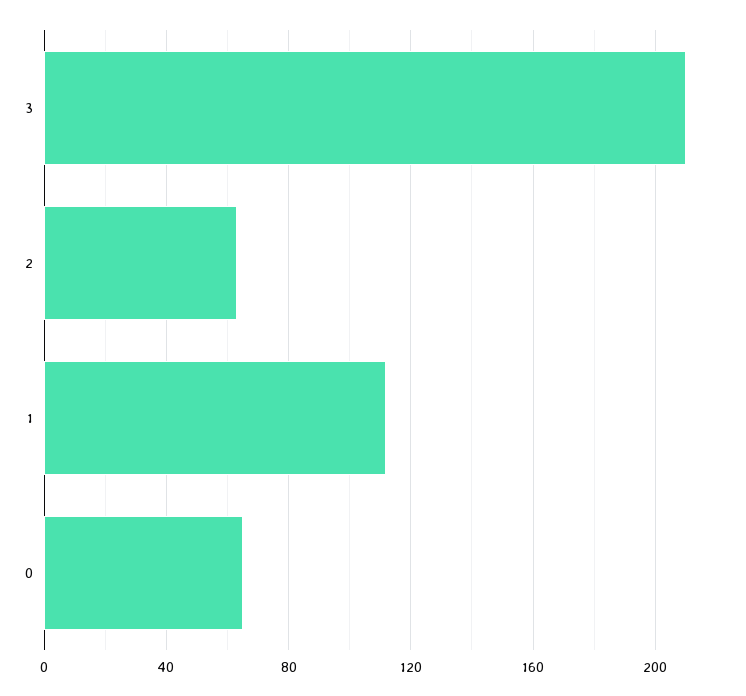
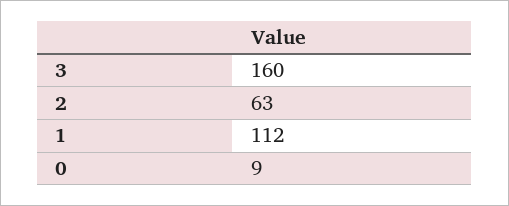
3: 210 -> 160
0: 65 -> 9

